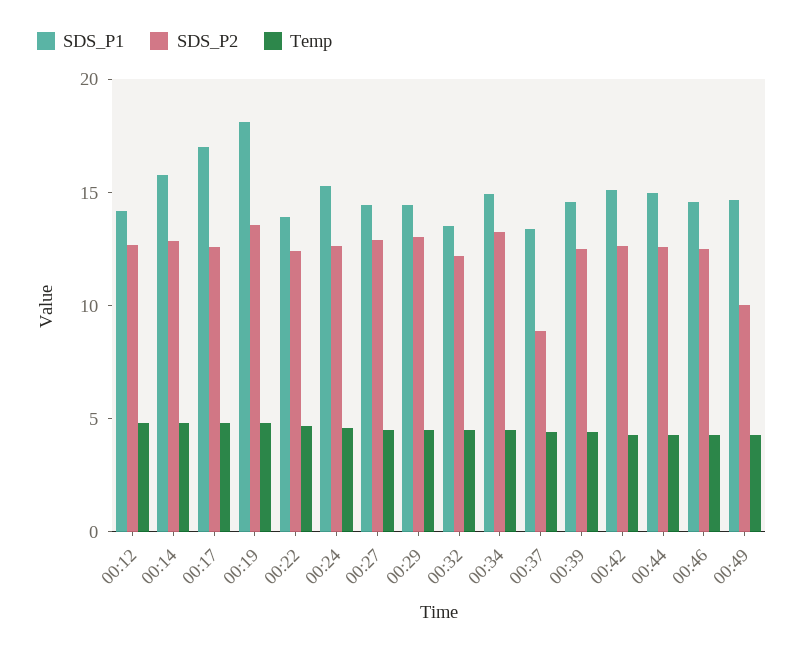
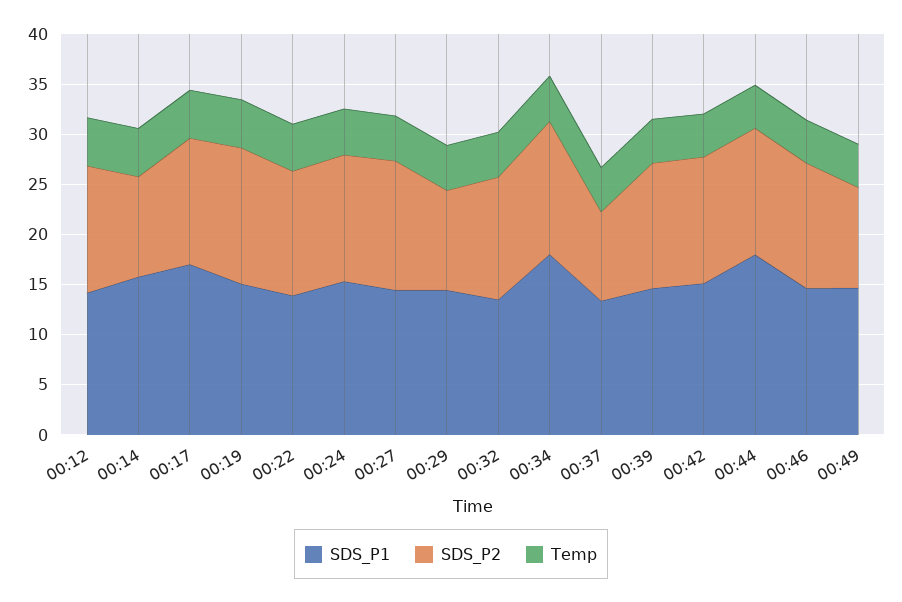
SDS_P2, 00:14: 13 -> 10
SDS_P1, 00:19: 18 -> 15
SDS_P2, 00:29: 13 -> 10
SDS_P1, 00:34: 15 -> 18
SDS_P1, 00:44: 15 -> 18

